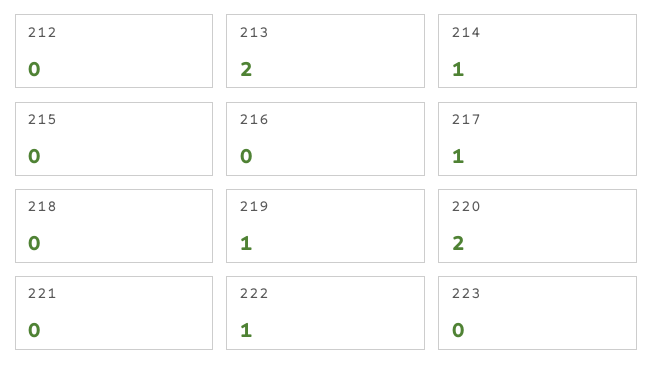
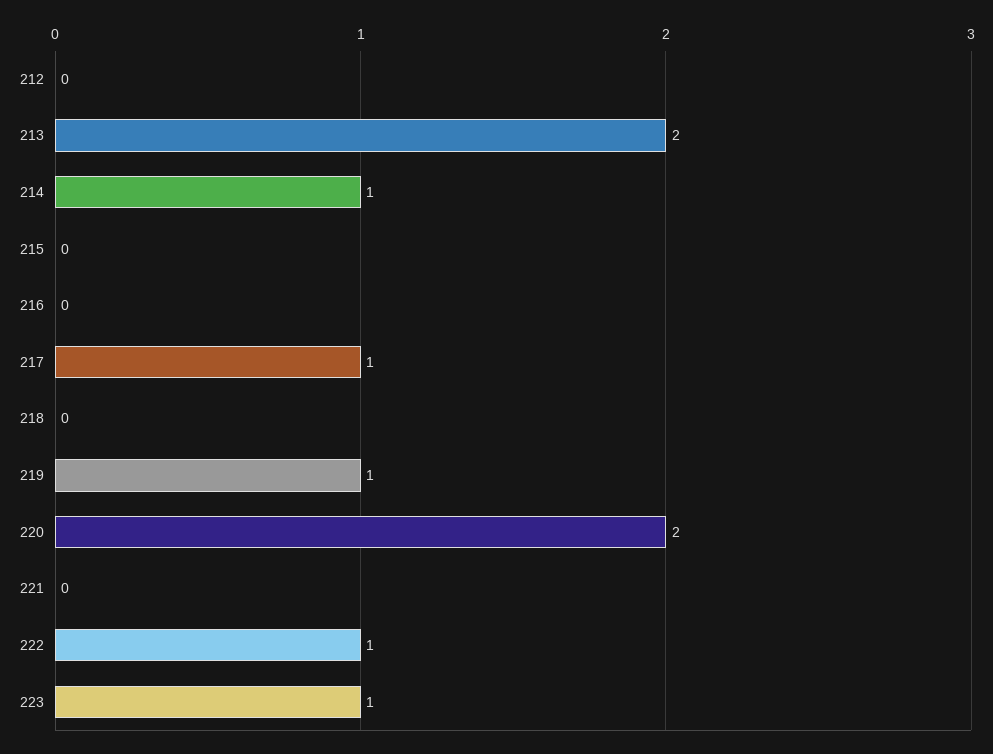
223: 0 -> 1

